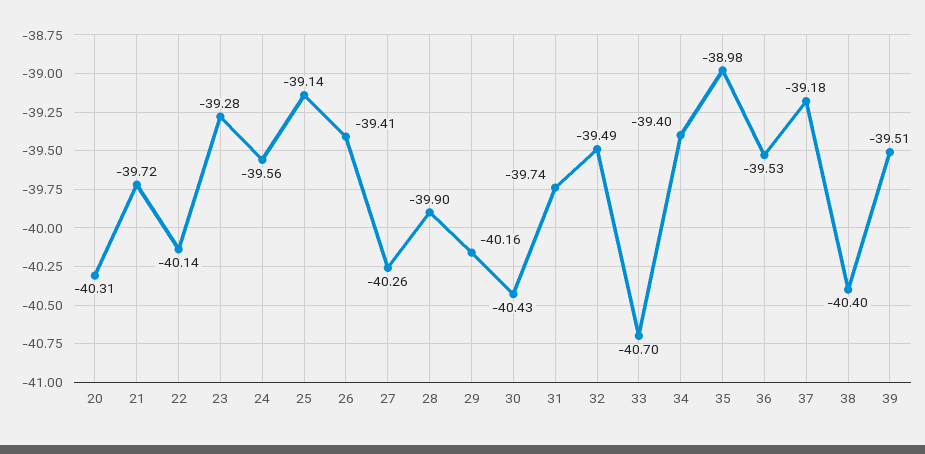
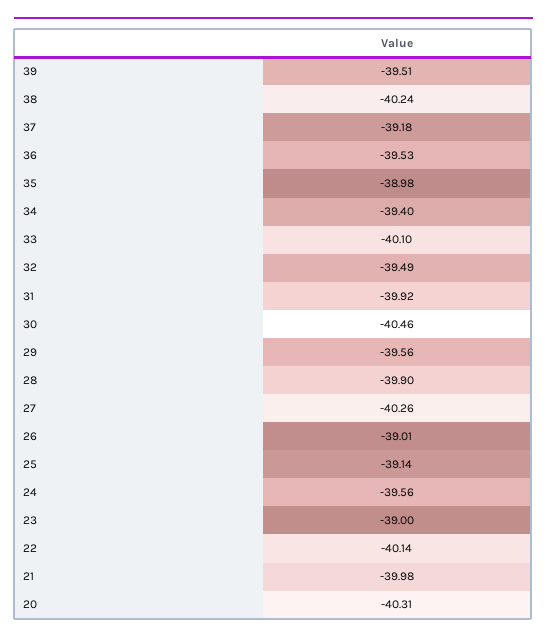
21: -39.72 -> -39.98
23: -39.28 -> -39
26: -39.41 -> -39.01
29: -40.16 -> -39.56
30: -40.43 -> -40.46
31: -39.74 -> -39.92
33: -40.7 -> -40.1
38: -40.4 -> -40.24

